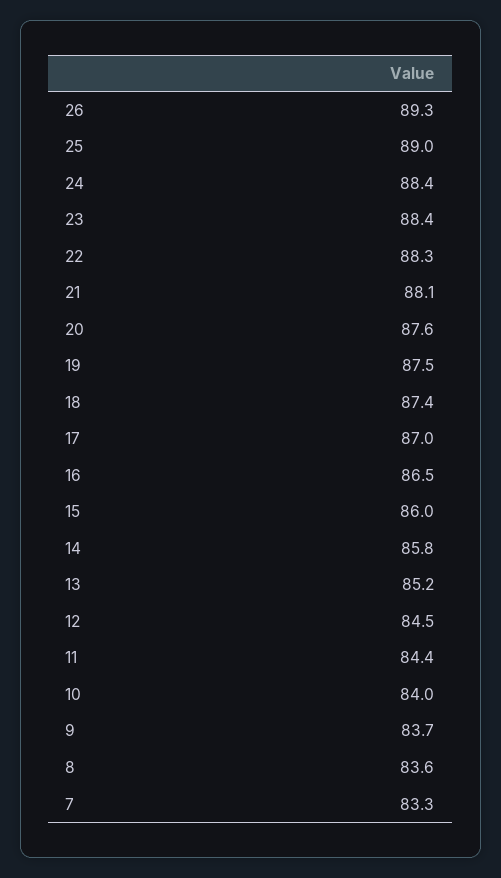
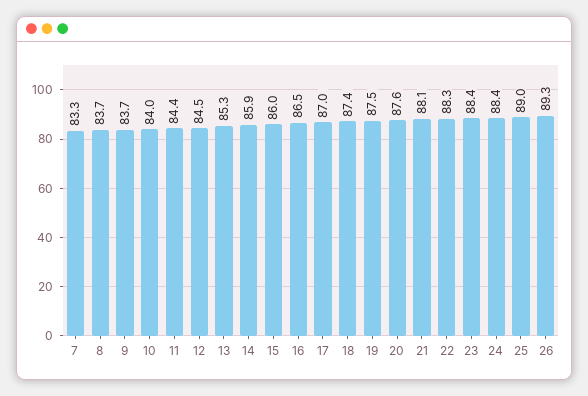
14: 85.8 -> 85.9
13: 85.2 -> 85.3
8: 83.6 -> 83.7

